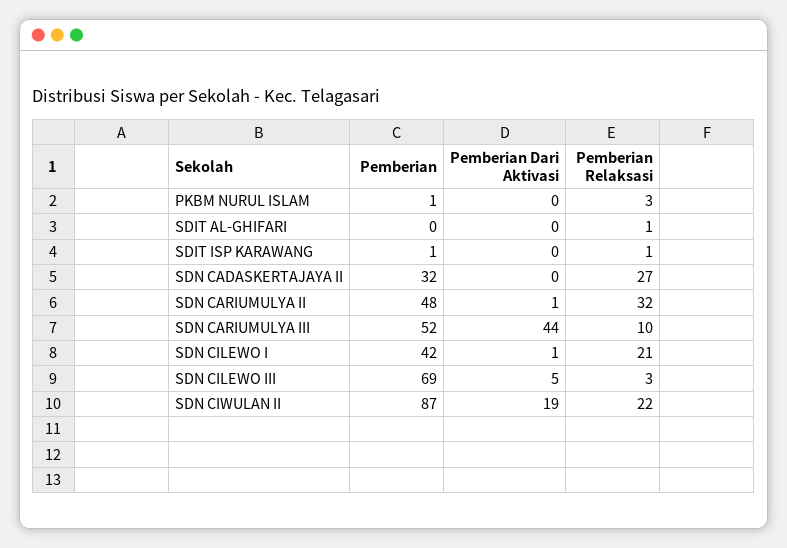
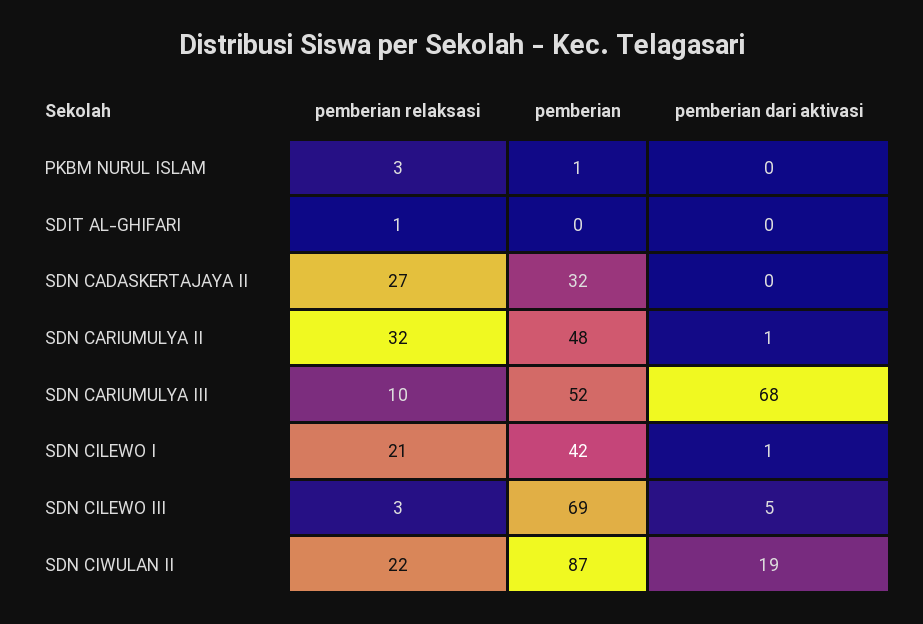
Pemberian, SDIT ISP KARAWANG: 1 -> none
Pemberian Dari Aktivasi, SDIT ISP KARAWANG: 0 -> none
Pemberian Relaksasi, SDIT ISP KARAWANG: 1 -> none
Pemberian Dari Aktivasi, SDN CARIUMULYA III: 44 -> 68

